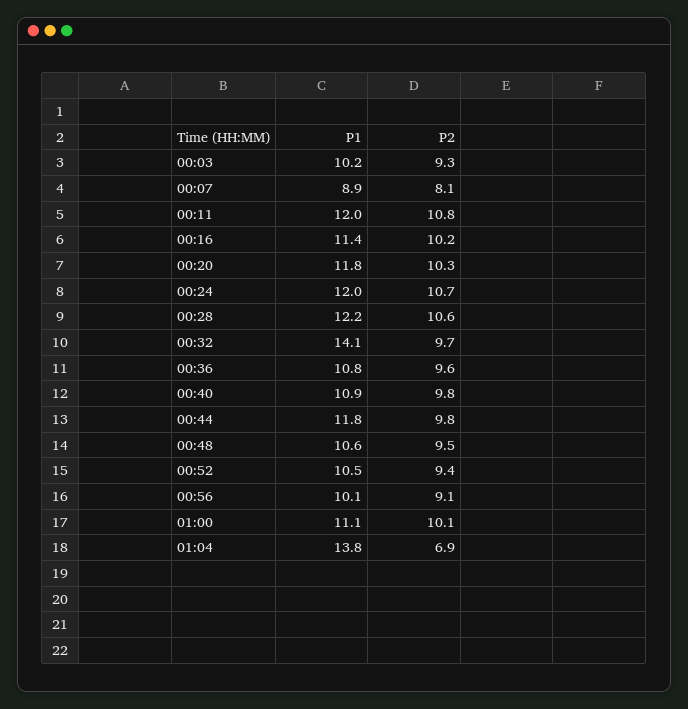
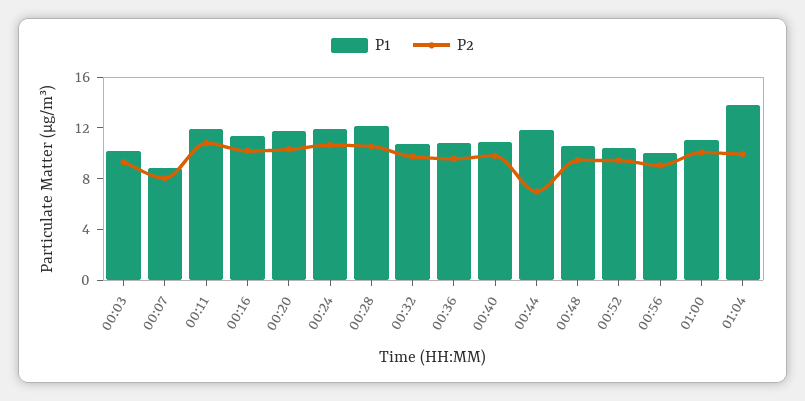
P1, 00:32: 14.1 -> 11
P2, 00:44: 9.8 -> 7
P2, 01:04: 6.9 -> 10

